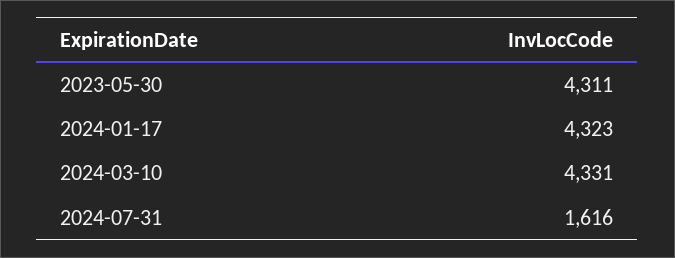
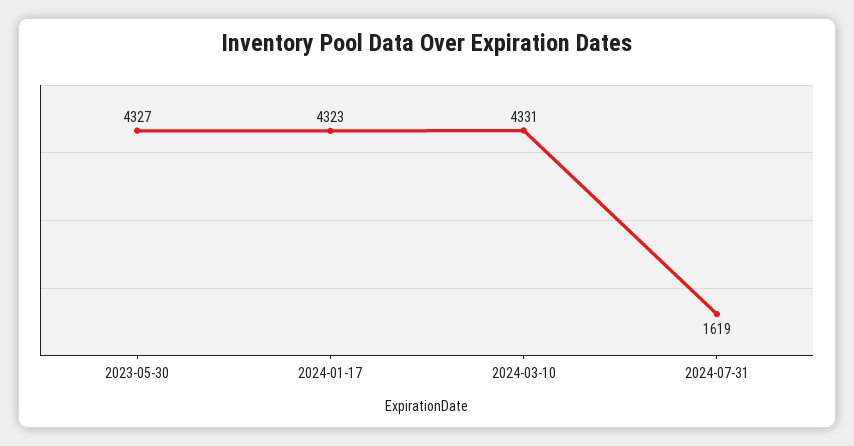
2023-05-30: 4311 -> 4327
2024-07-31: 1616 -> 1619

